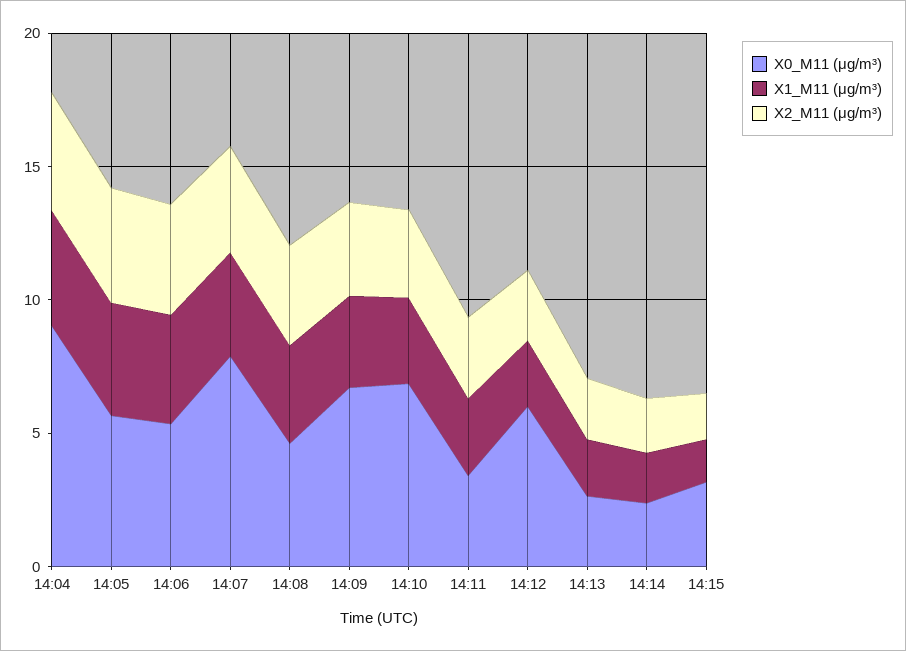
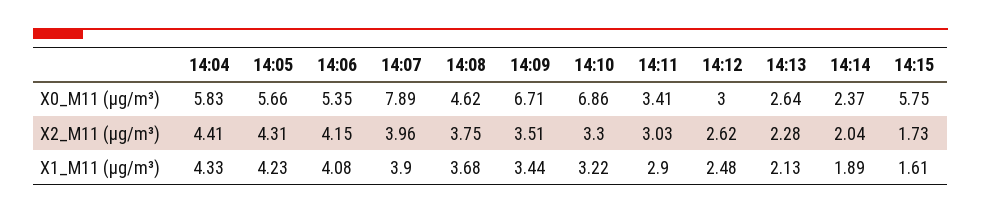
X0_M11 (μg/m³), 14:04: 9 -> 5.83
X0_M11 (μg/m³), 14:12: 6 -> 3
X0_M11 (μg/m³), 14:15: 3 -> 5.75

